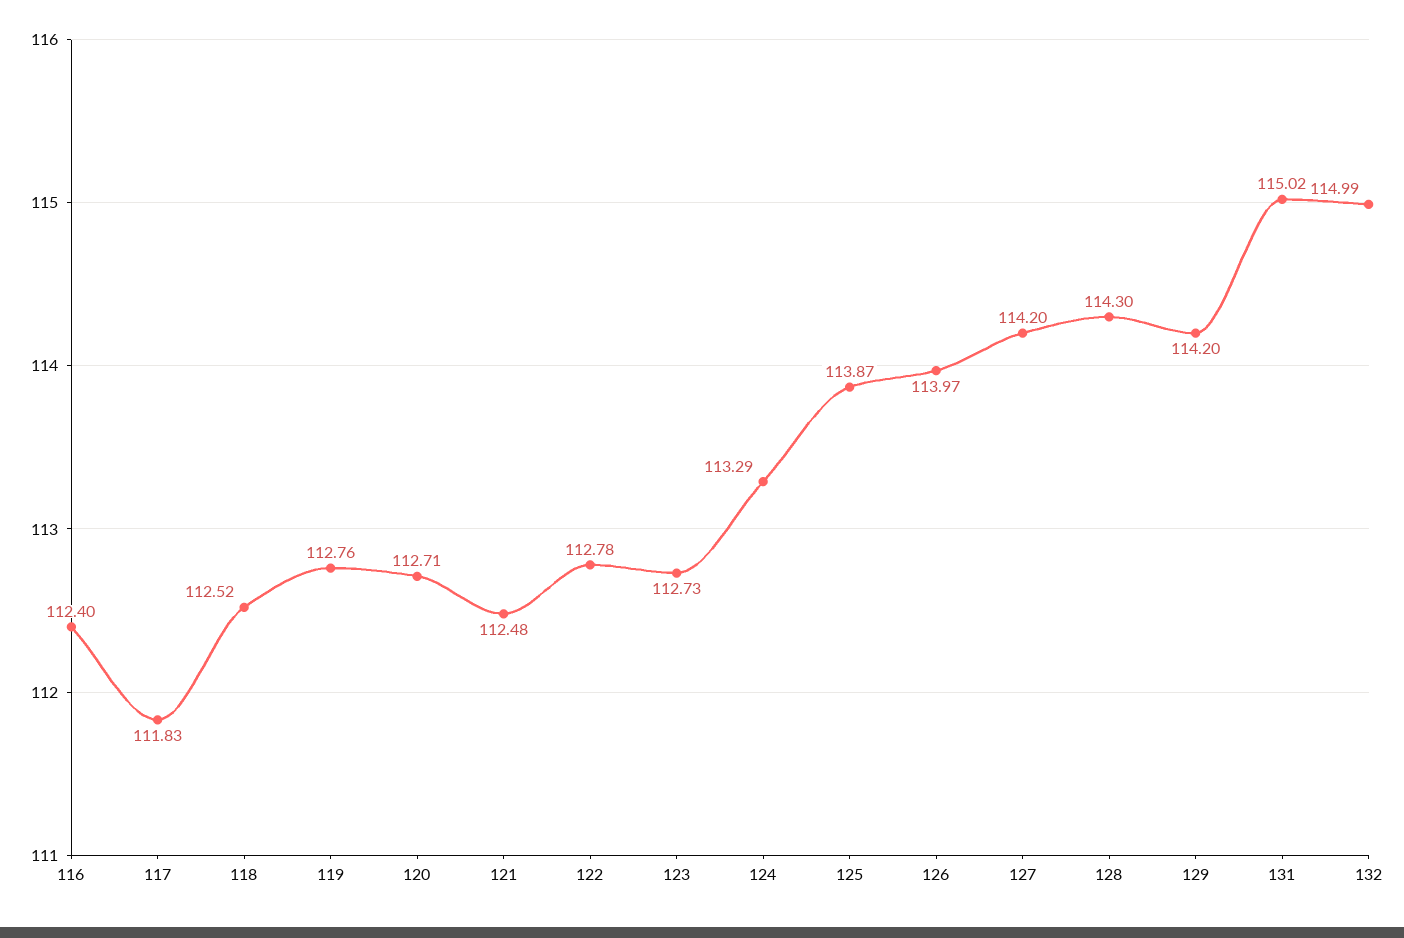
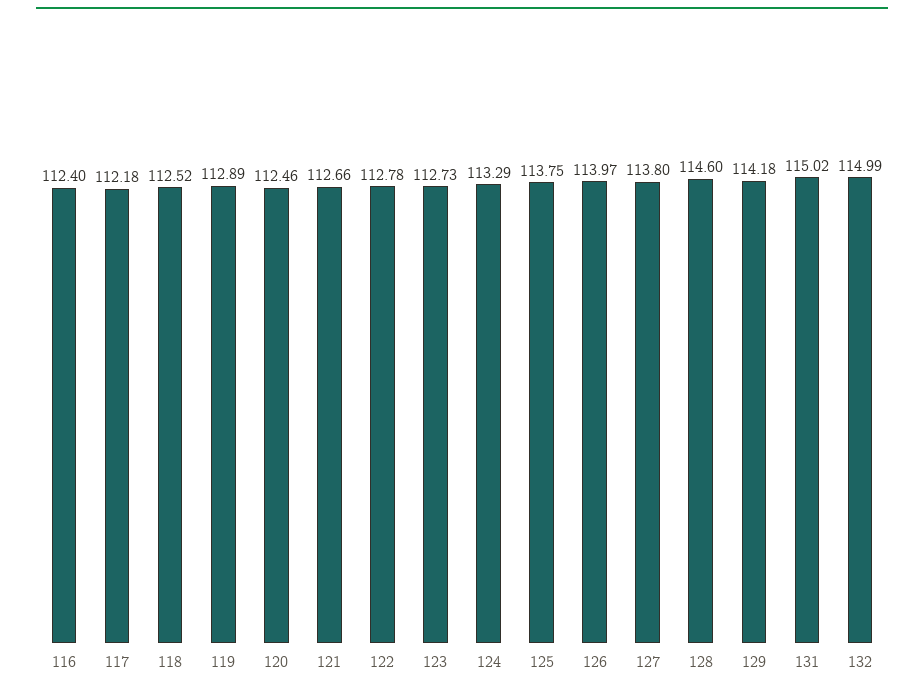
117: 111.83 -> 112.18
119: 112.76 -> 112.89
120: 112.71 -> 112.46
121: 112.48 -> 112.66
125: 113.87 -> 113.75
127: 114.2 -> 113.8
128: 114.3 -> 114.6
129: 114.2 -> 114.18

